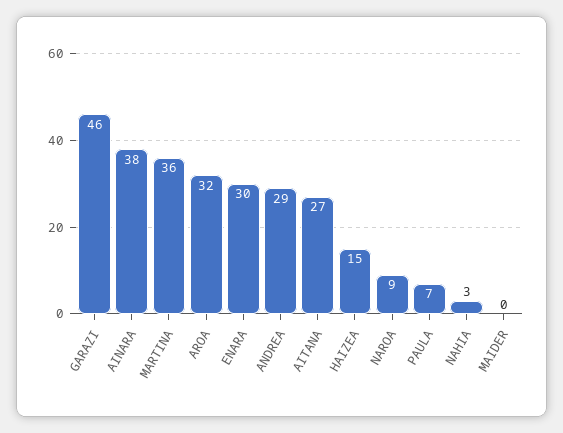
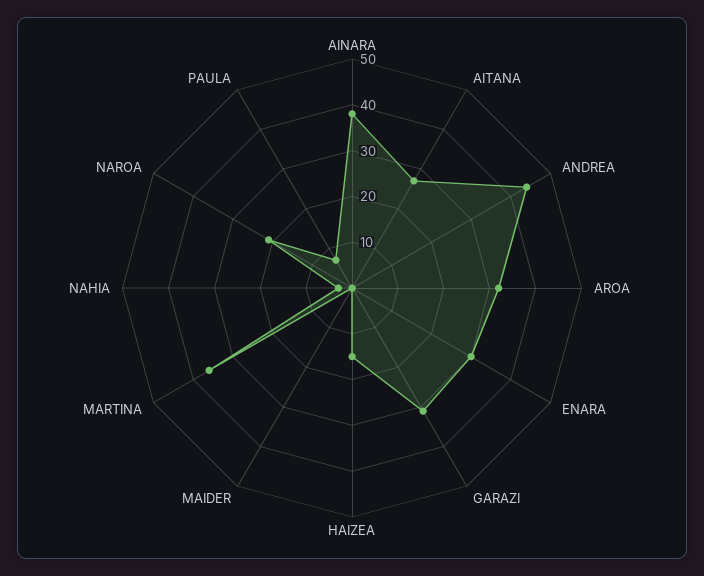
GARAZI: 46 -> 30
ANDREA: 29 -> 45
NAROA: 9 -> 20

